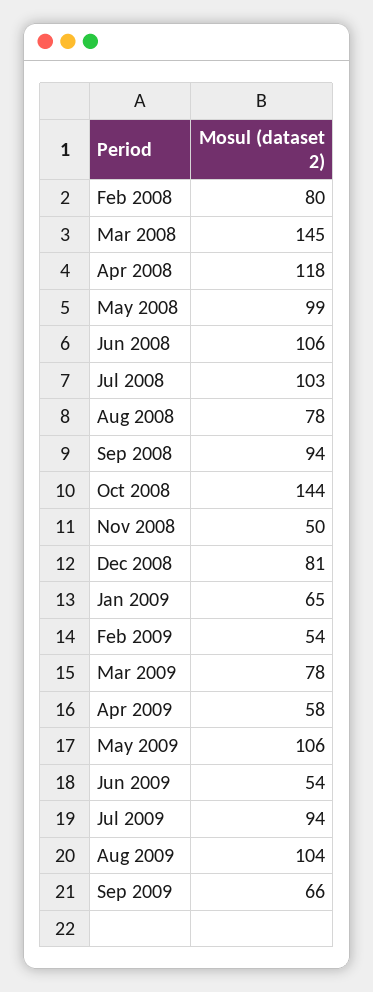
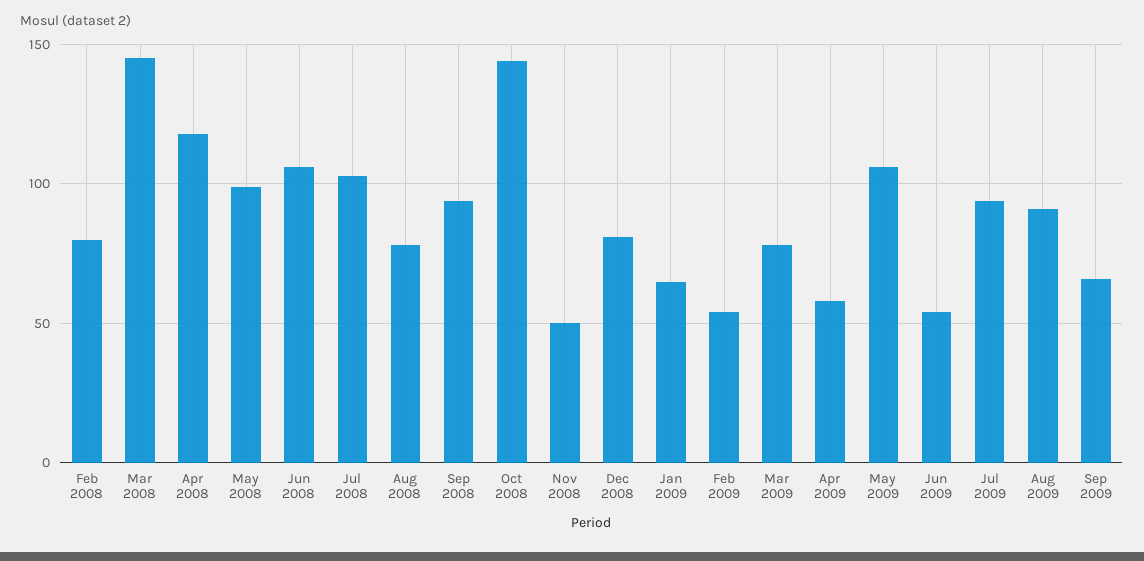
Aug 2009: 104 -> 90

